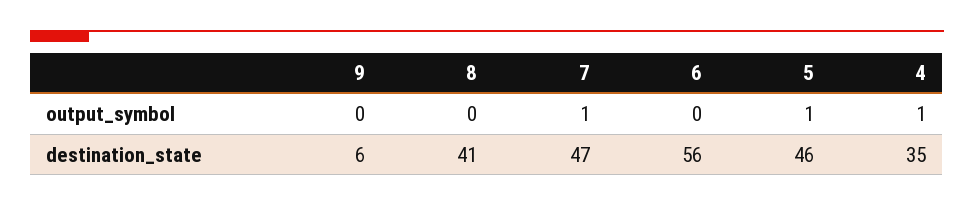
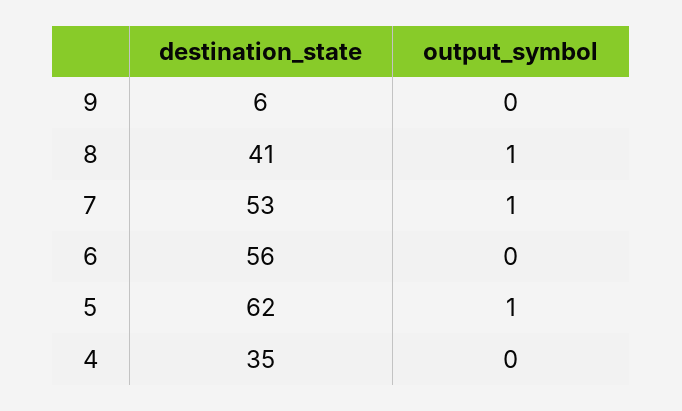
8, output_symbol: 0 -> 1
4, output_symbol: 1 -> 0
7, destination_state: 47 -> 53
5, destination_state: 46 -> 62

